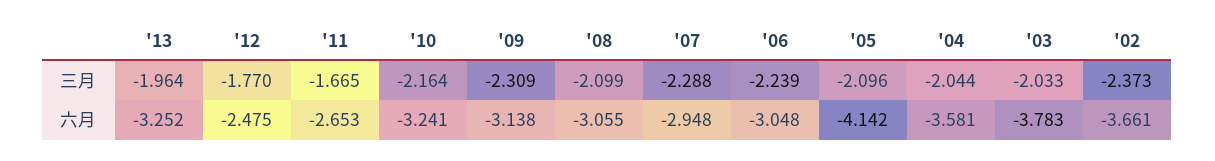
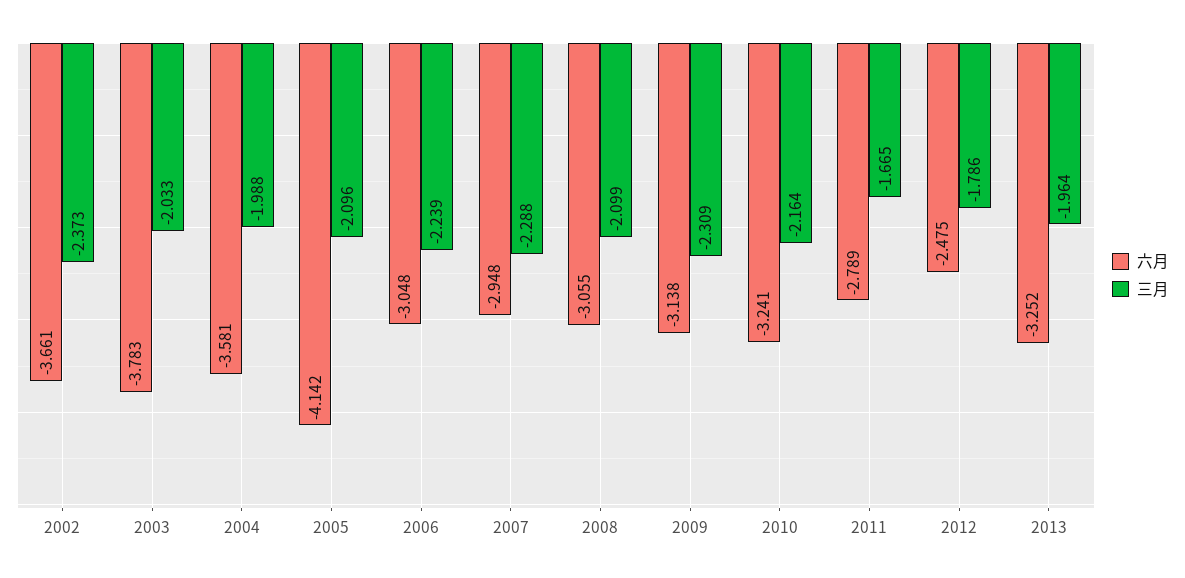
三月, '12: -1.77 -> -1.786
三月, '04: -2.044 -> -1.988
六月, '11: -2.653 -> -2.789

